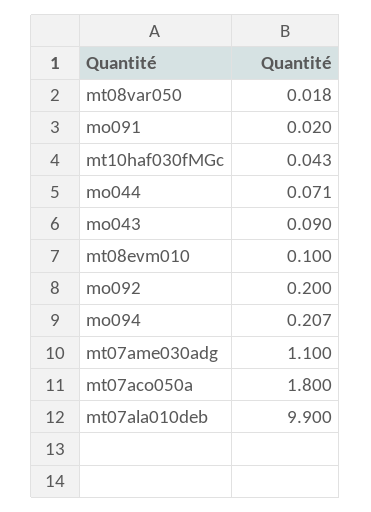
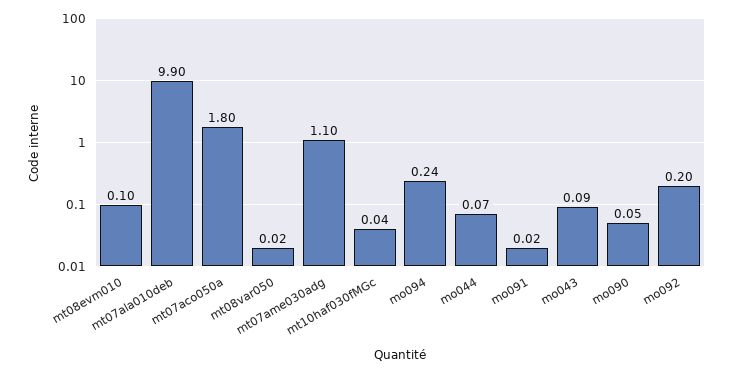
mo094: 0.207 -> 0.24
mo090: none -> 0.05

